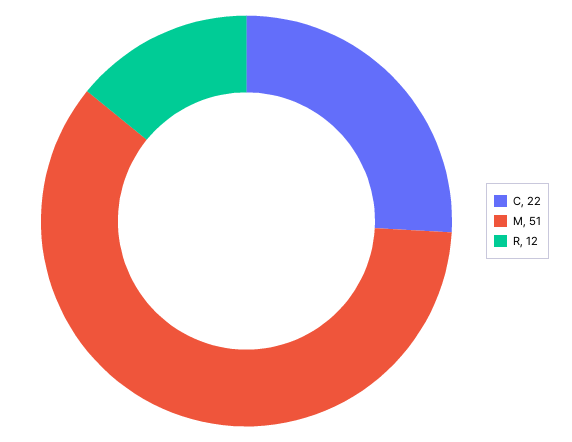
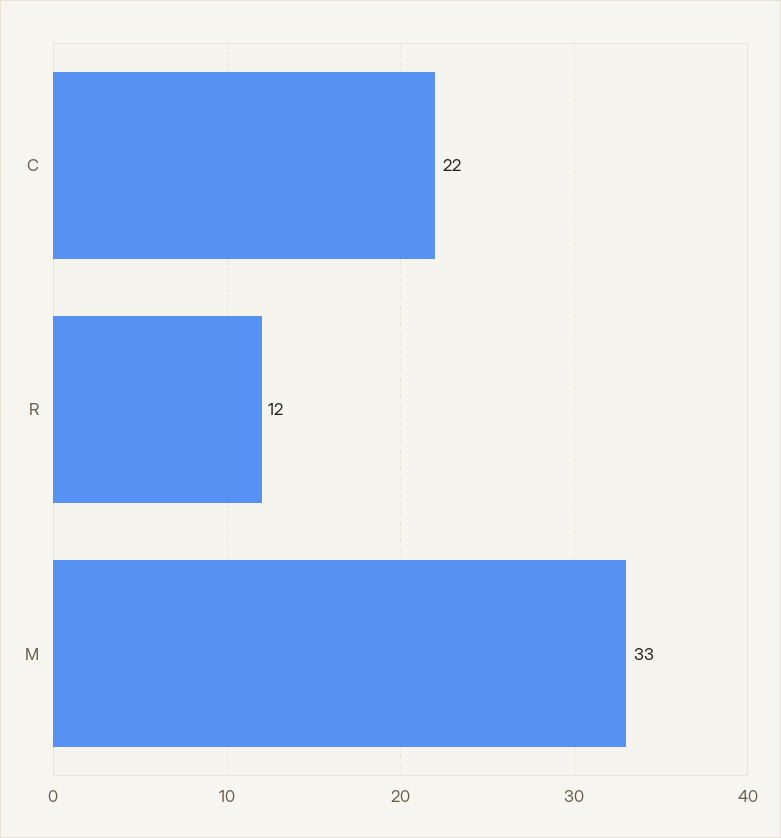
M: 51 -> 33

